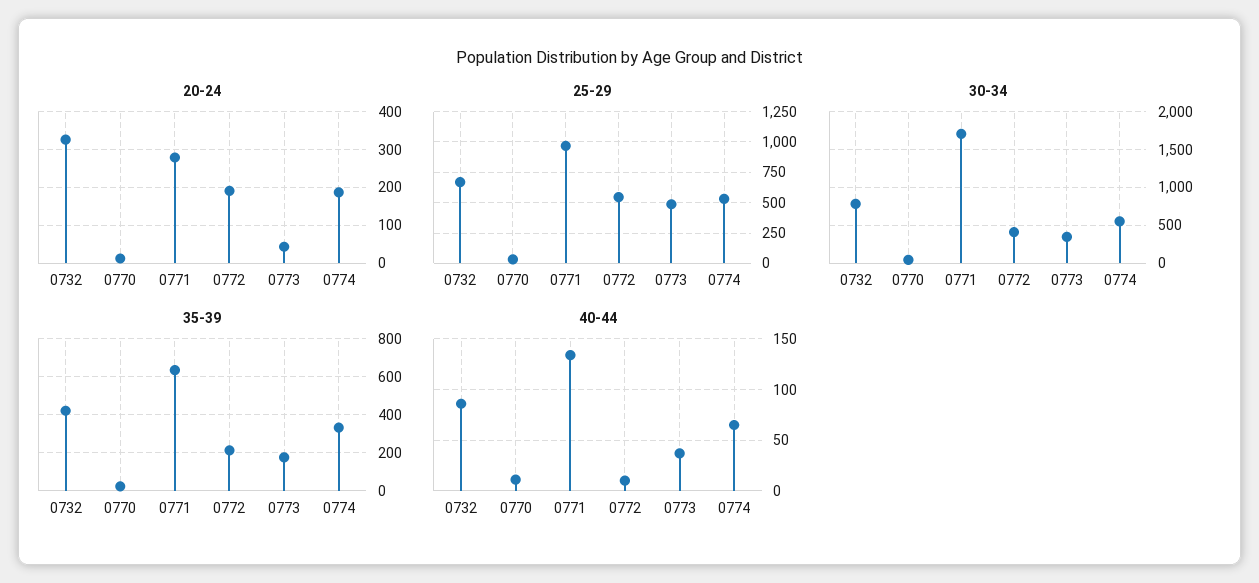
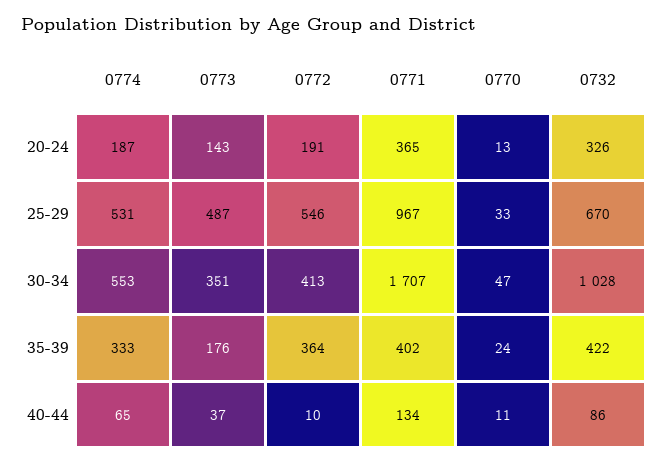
20-24, 0771: 280 -> 365
20-24, 0773: 40 -> 143
30-34, 0732: 800 -> 1028
35-39, 0771: 650 -> 402
35-39, 0772: 200 -> 364

